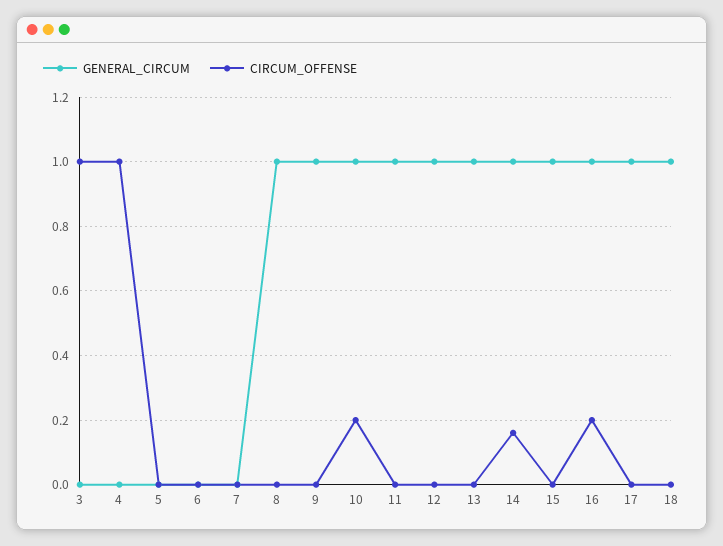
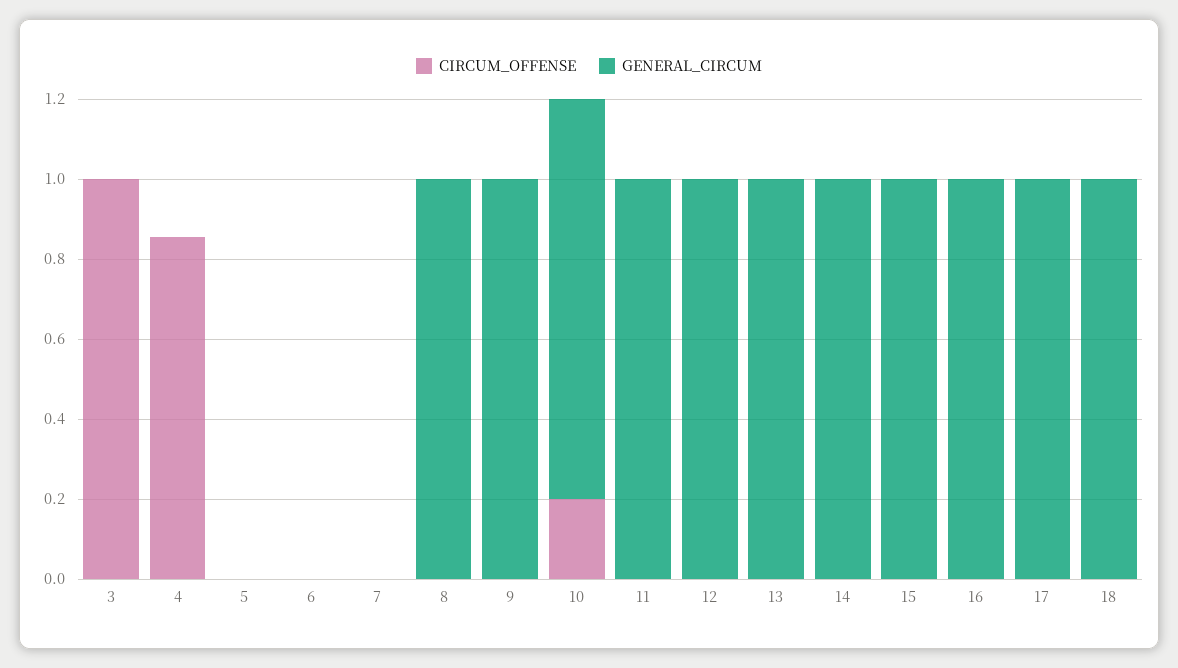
CIRCUM_OFFENSE, 4: 1 -> 0.85
CIRCUM_OFFENSE, 14: 0.16 -> 0
CIRCUM_OFFENSE, 16: 0.2 -> 0

